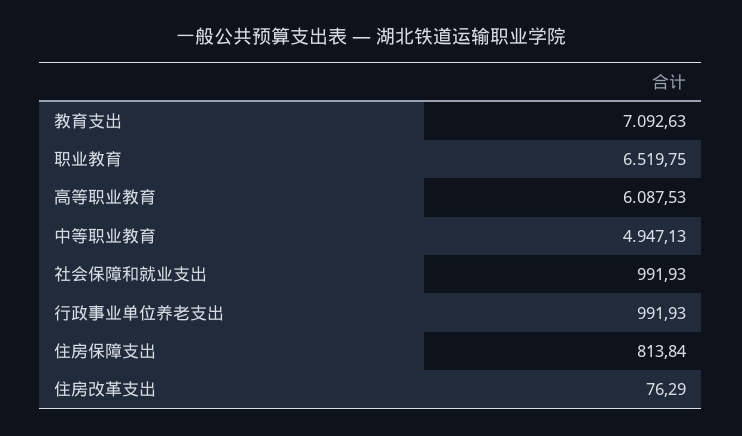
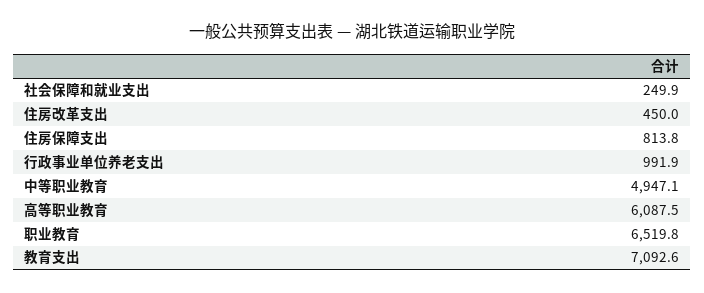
社会保障和就业支出: 991.93 -> 249.9
住房改革支出: 76.29 -> 450

